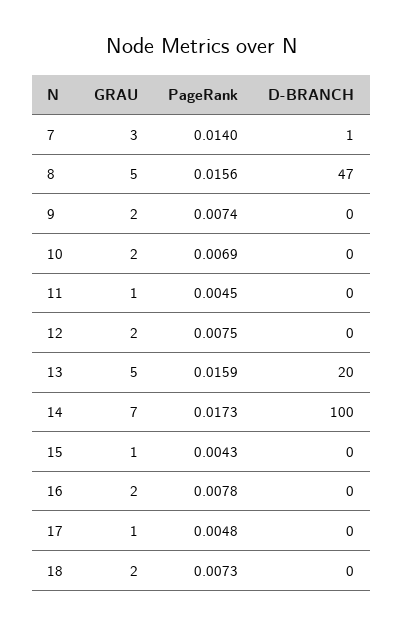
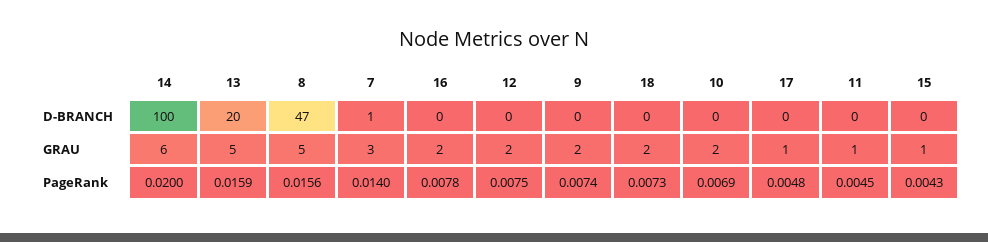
GRAU, 14: 7 -> 6
PageRank, 14: 0.0173 -> 0.02

